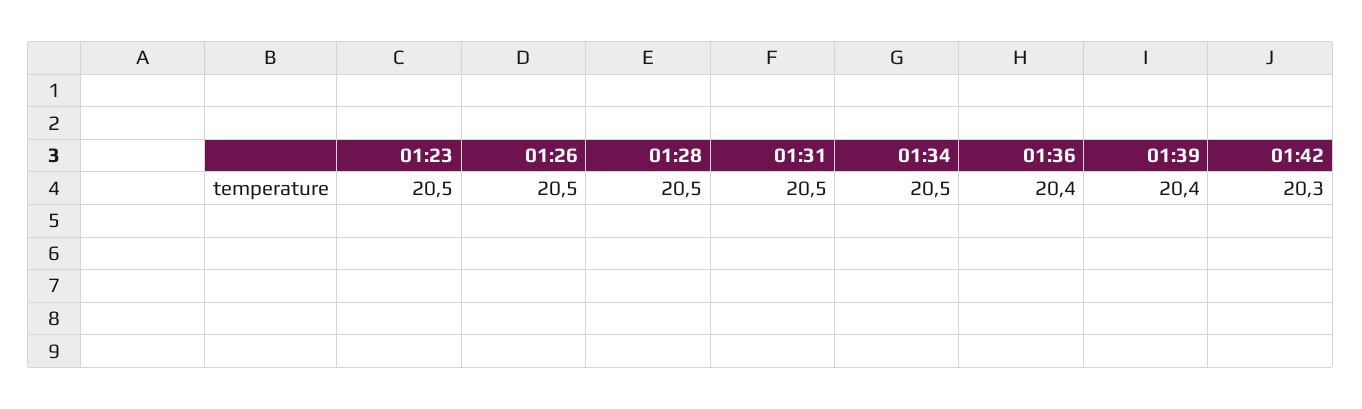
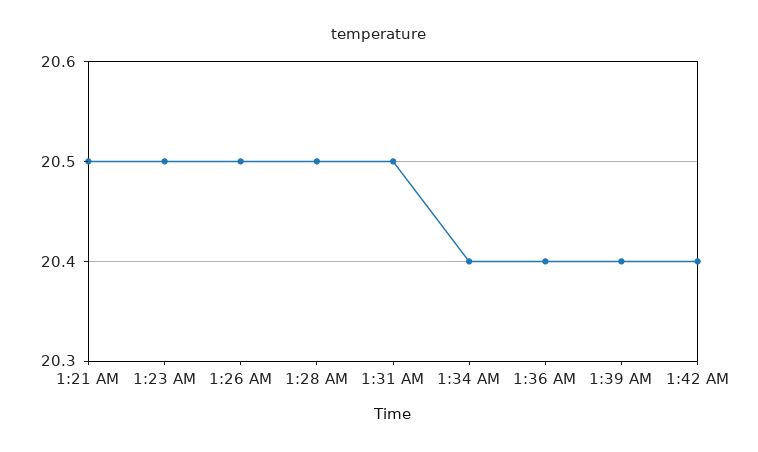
01:34: 20.5 -> 20.4
01:42: 20.3 -> 20.4
1:21 AM: none -> 20.5

